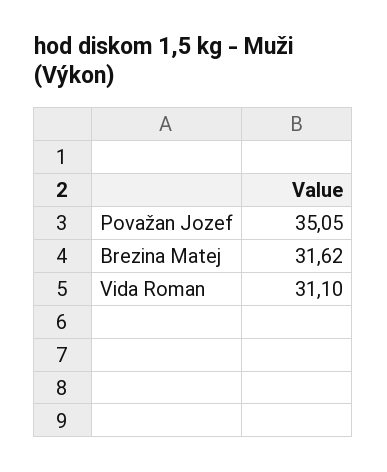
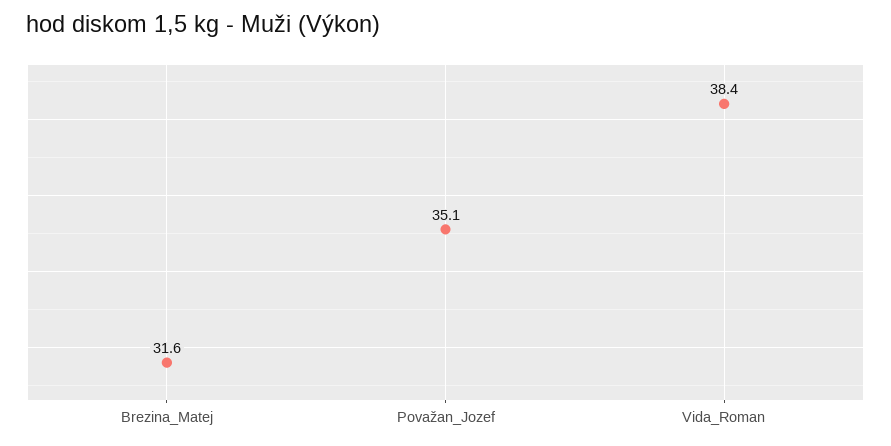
Vida Roman: 31.1 -> 38.4

